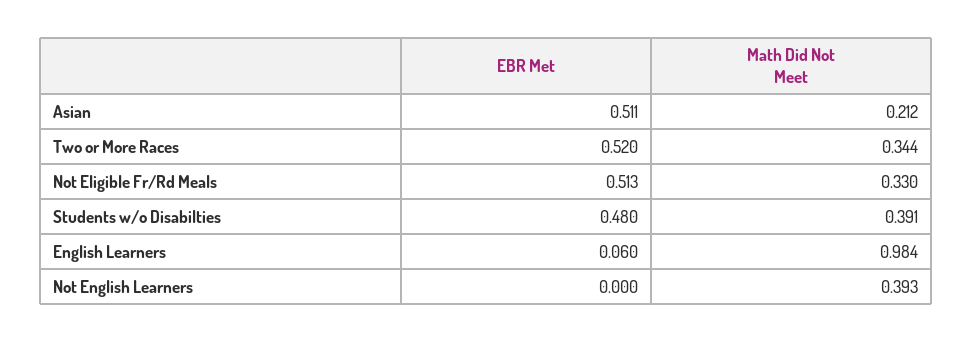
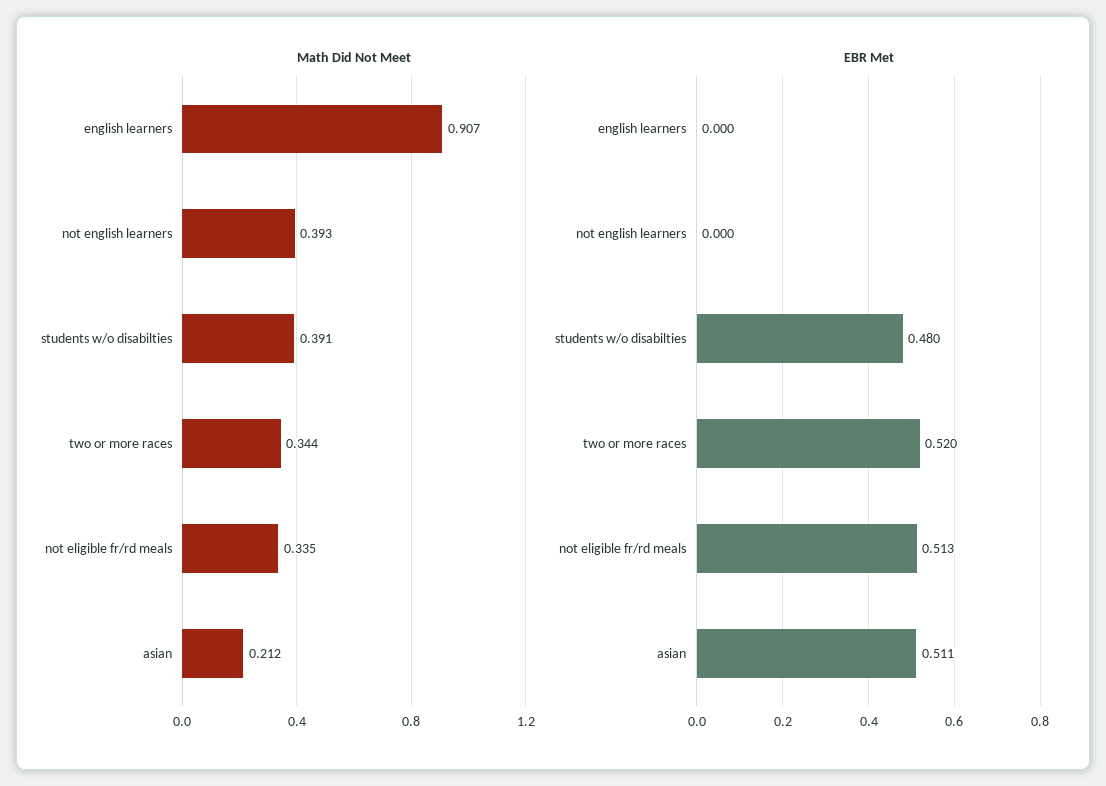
Math Did Not Meet, Not Eligible Fr/Rd Meals: 0.33 -> 0.335
EBR Met, English Learners: 0.06 -> 0
Math Did Not Meet, English Learners: 0.984 -> 0.907

